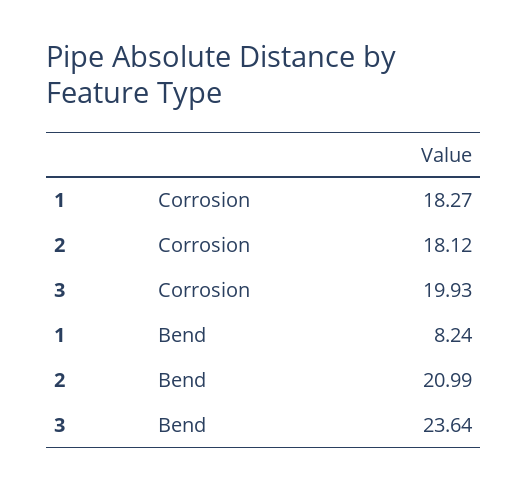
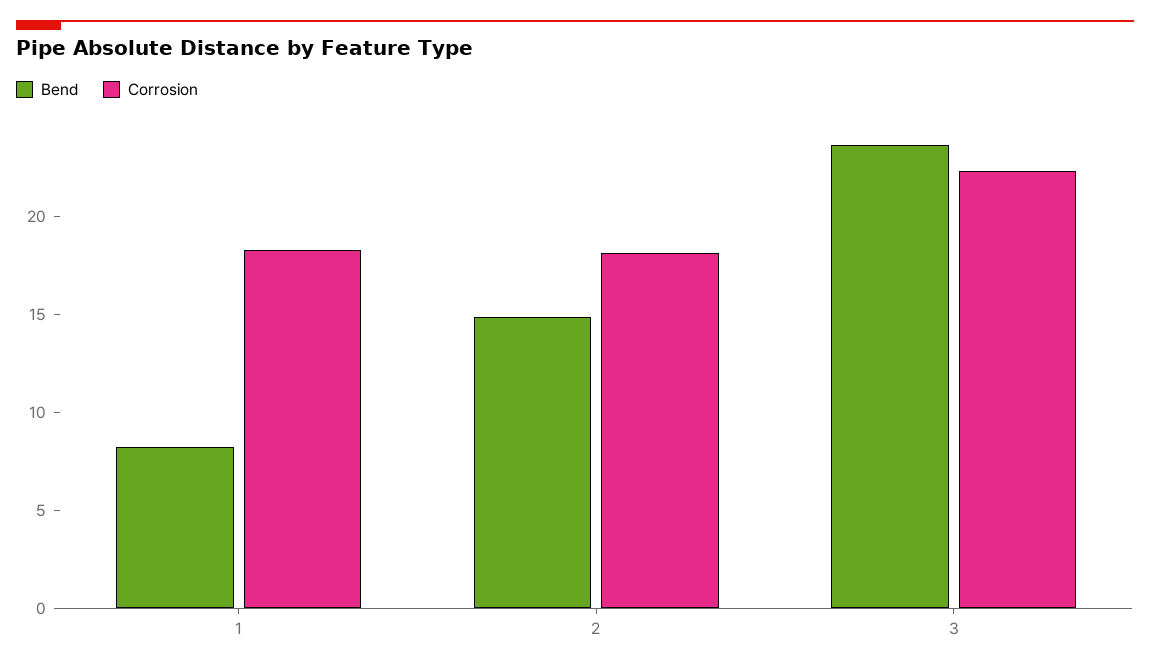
Corrosion, 3: 19.93 -> 22
Bend, 2: 20.99 -> 15

